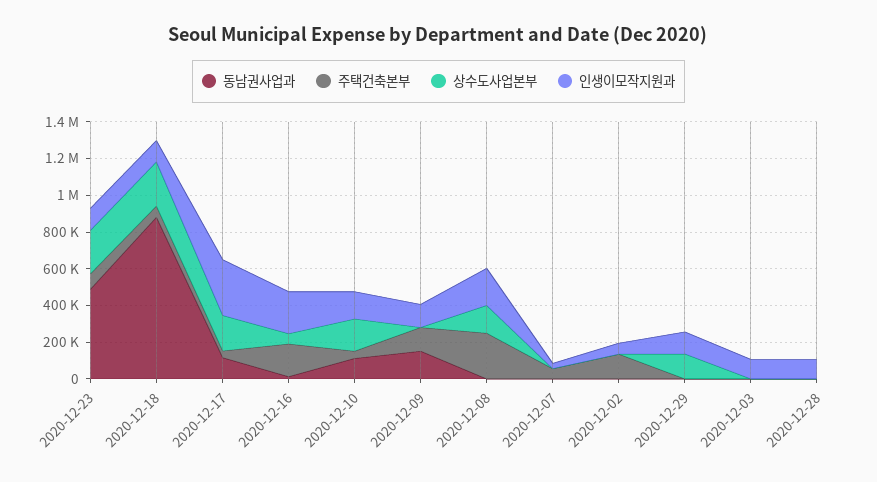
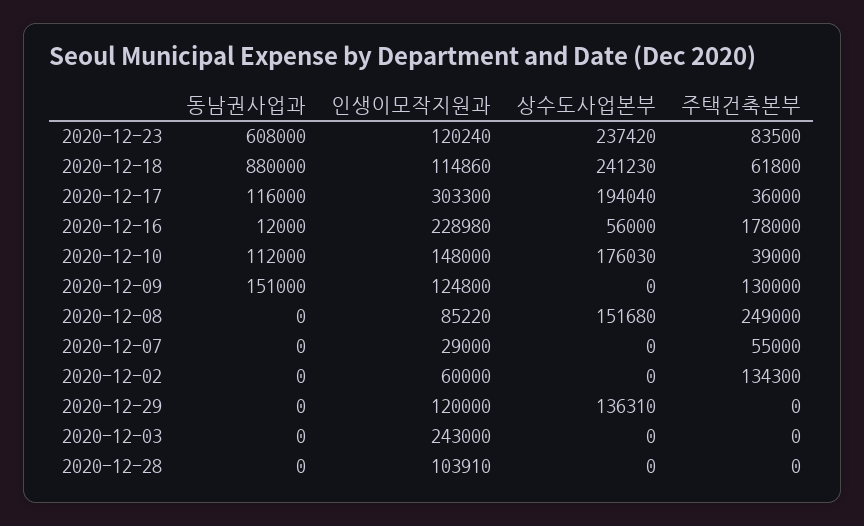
동남권사업과, 2020-12-23: 500000 -> 608000
인생이모작지원과, 2020-12-08: 200000 -> 85220
인생이모작지원과, 2020-12-03: 100000 -> 243000

